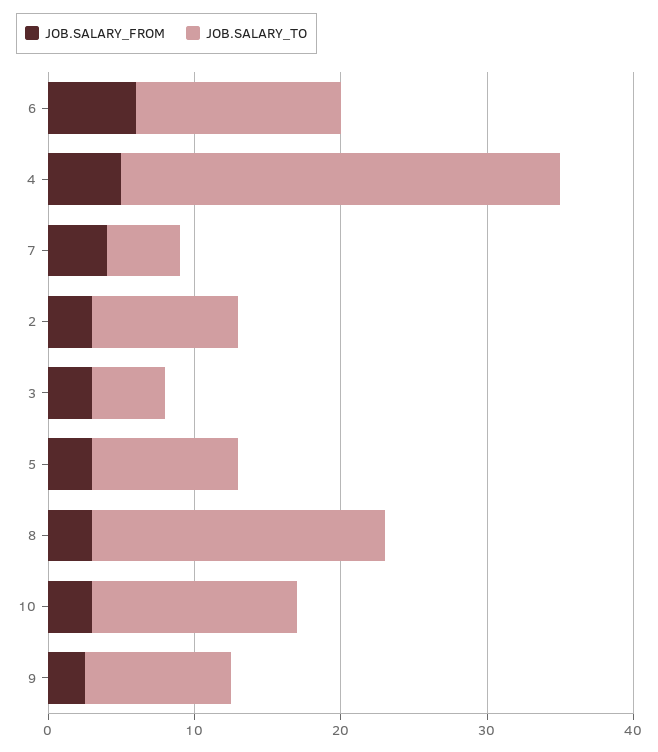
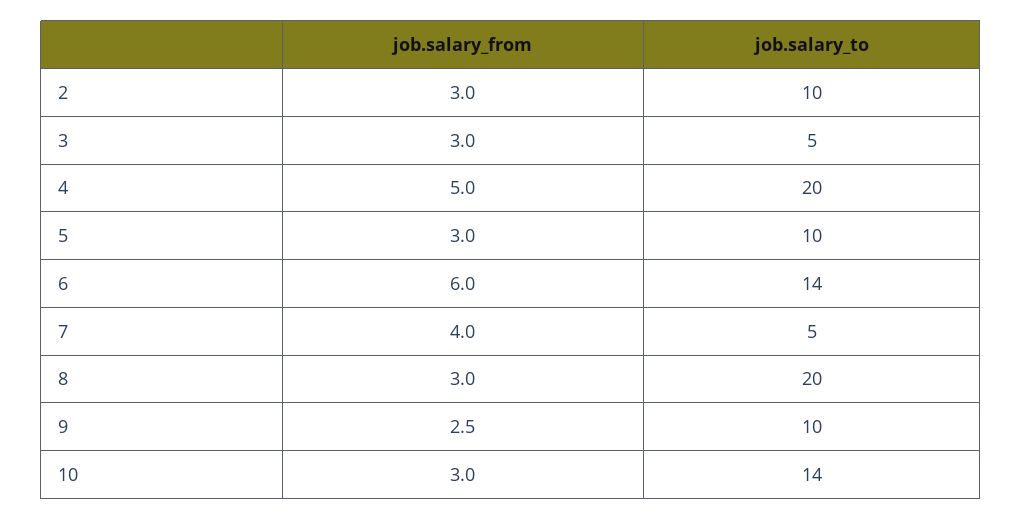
JOB.SALARY_TO, 4: 30 -> 20

